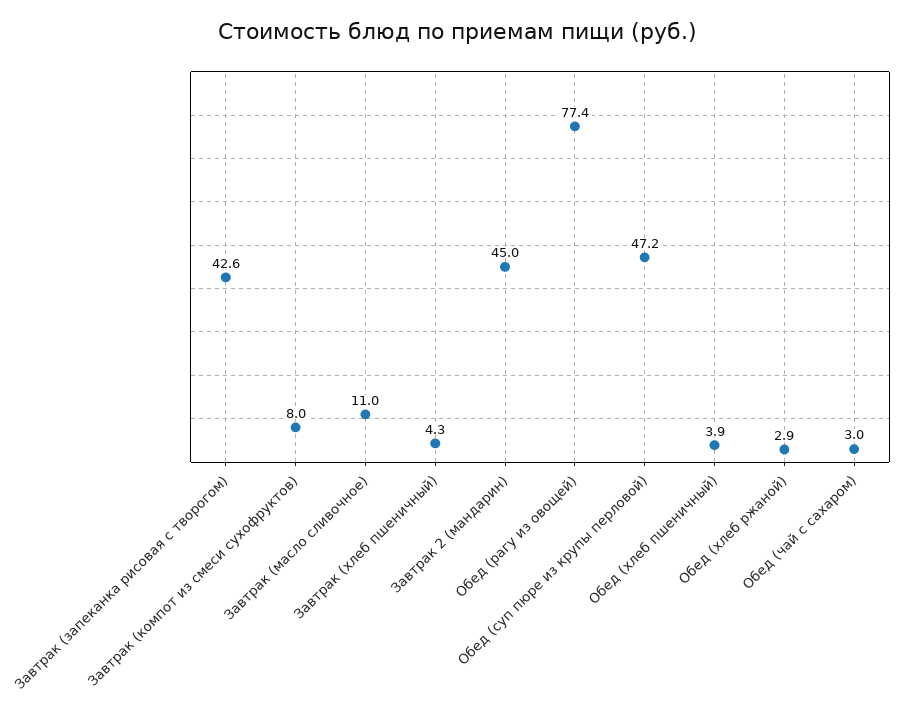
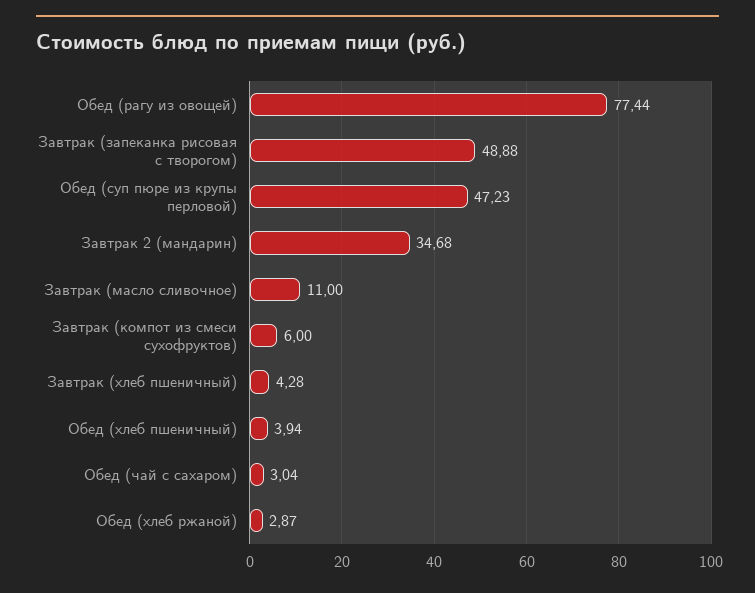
Завтрак (запеканка рисовая с творогом): 42.6 -> 48.88
Завтрак (компот из смеси сухофруктов): 8 -> 6
Завтрак 2 (мандарин): 45 -> 34.68

